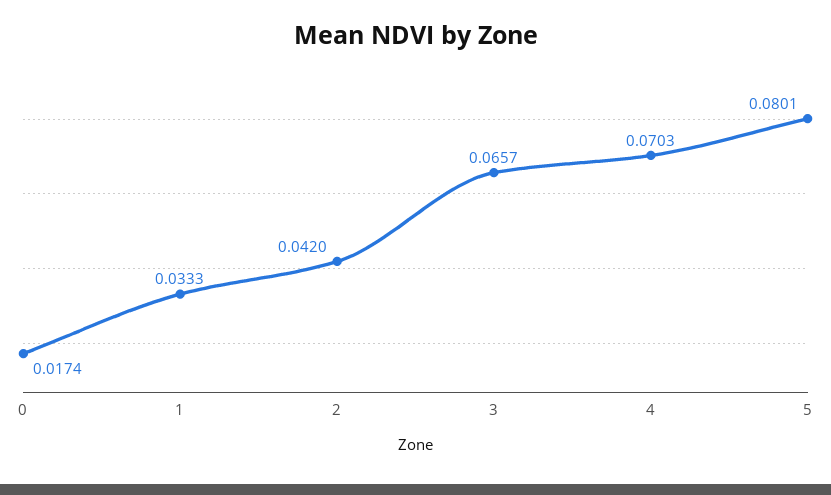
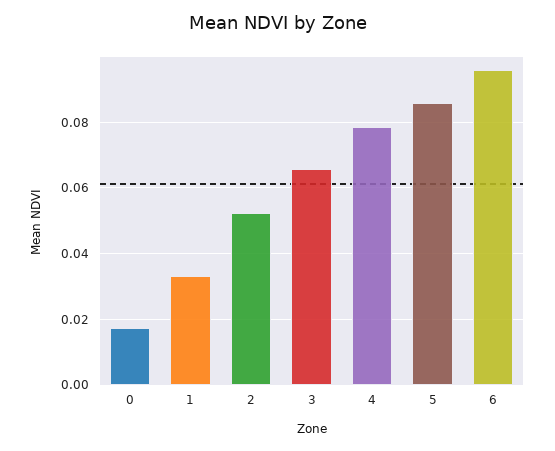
2: 0.042 -> 0.052
4: 0.0703 -> 0.078
5: 0.0801 -> 0.086
6: none -> 0.096

